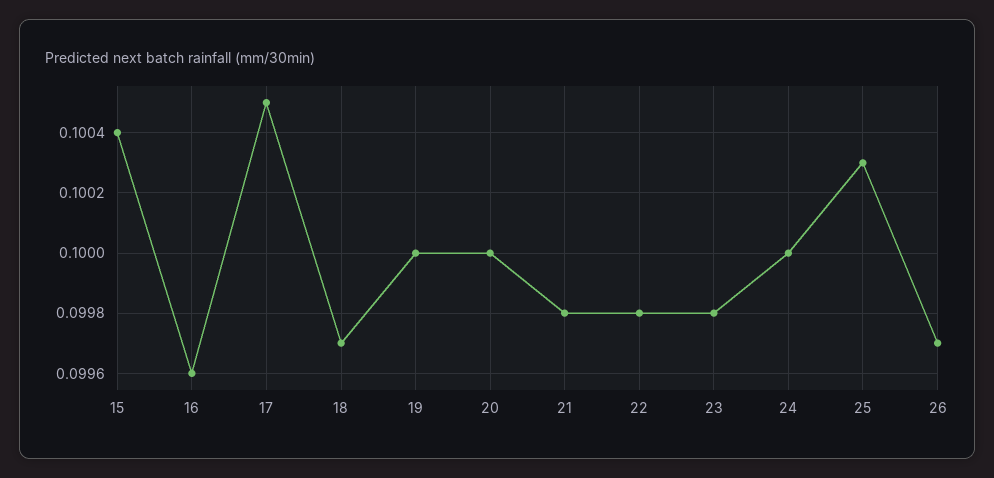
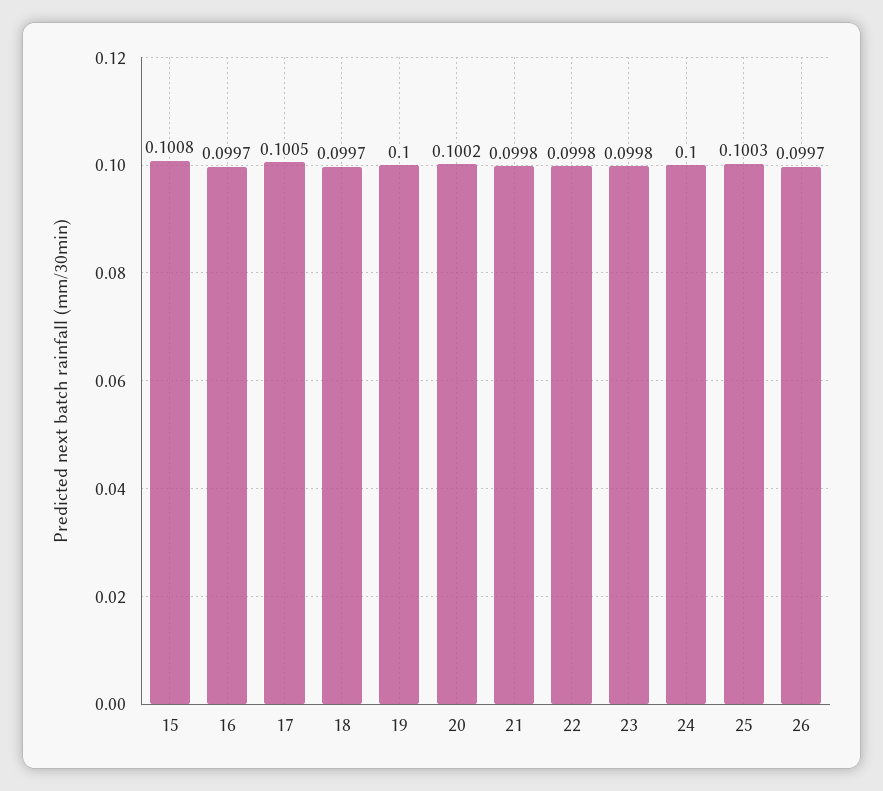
15: 0.1004 -> 0.1008
16: 0.0996 -> 0.0997
20: 0.1 -> 0.1002

